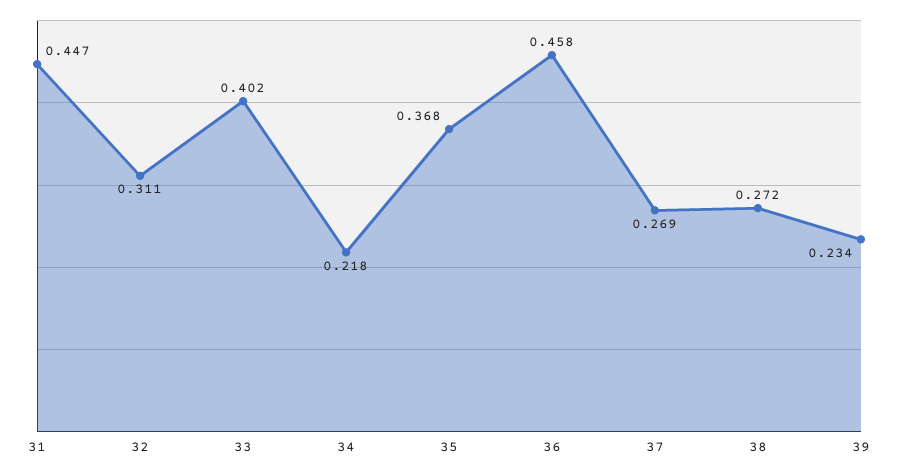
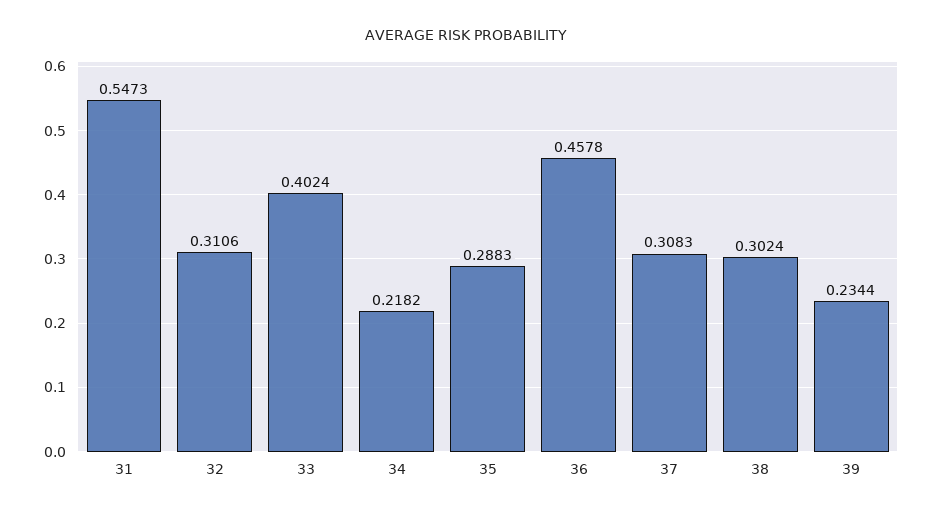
31: 0.447 -> 0.5473
35: 0.368 -> 0.2883
37: 0.269 -> 0.3083
38: 0.272 -> 0.3024

